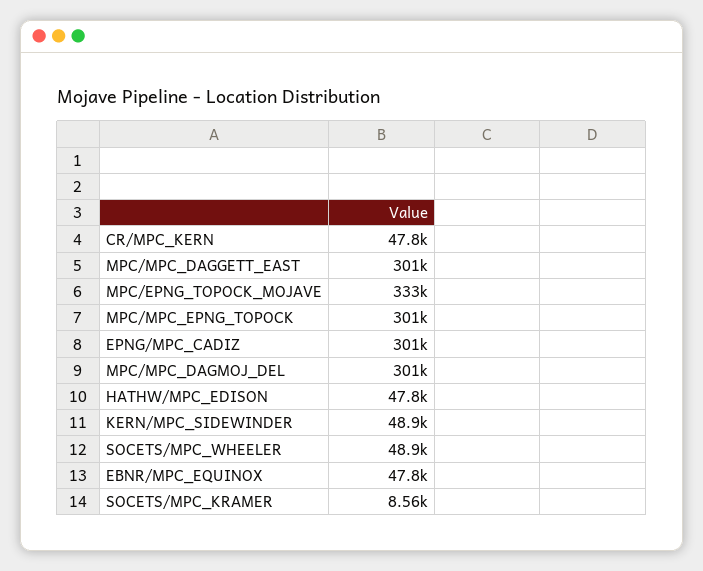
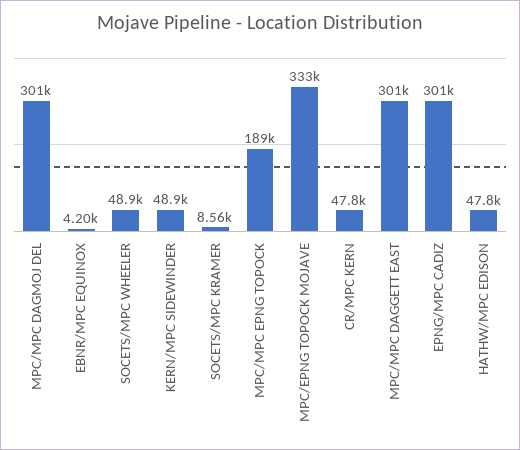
MPC/MPC_EPNG_TOPOCK: 301000 -> 189000
EBNR/MPC_EQUINOX: 47800 -> 4200

